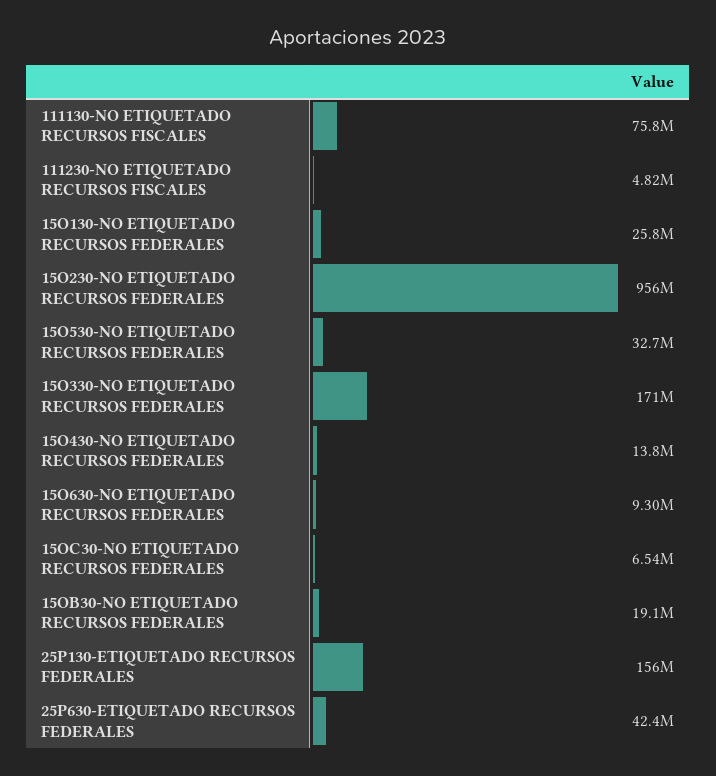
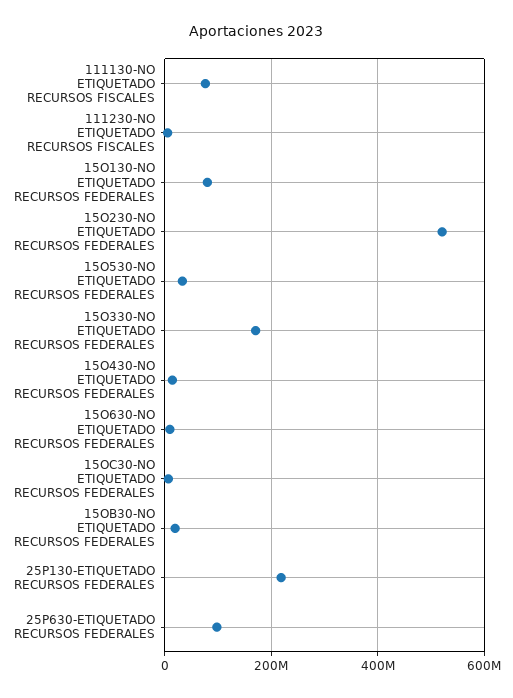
15O130-NO ETIQUETADO RECURSOS FEDERALES: 25800000 -> 80000000
15O230-NO ETIQUETADO RECURSOS FEDERALES: 956000000 -> 520000000
25P130-ETIQUETADO RECURSOS FEDERALES: 156000000 -> 220000000
25P630-ETIQUETADO RECURSOS FEDERALES: 42400000 -> 100000000

